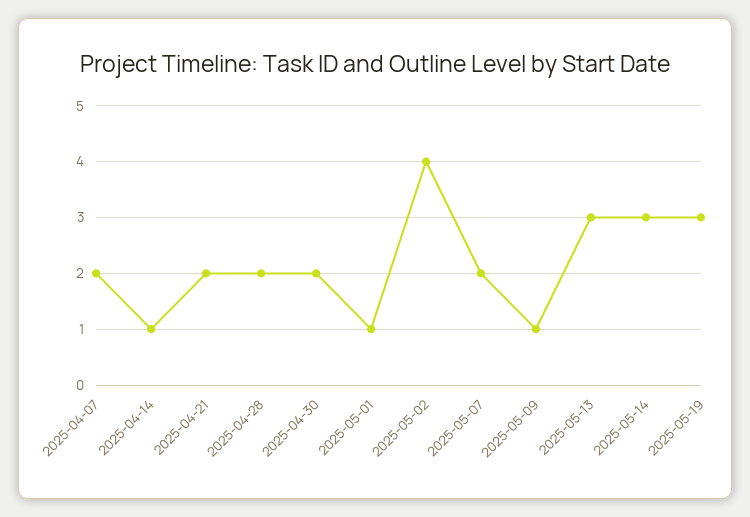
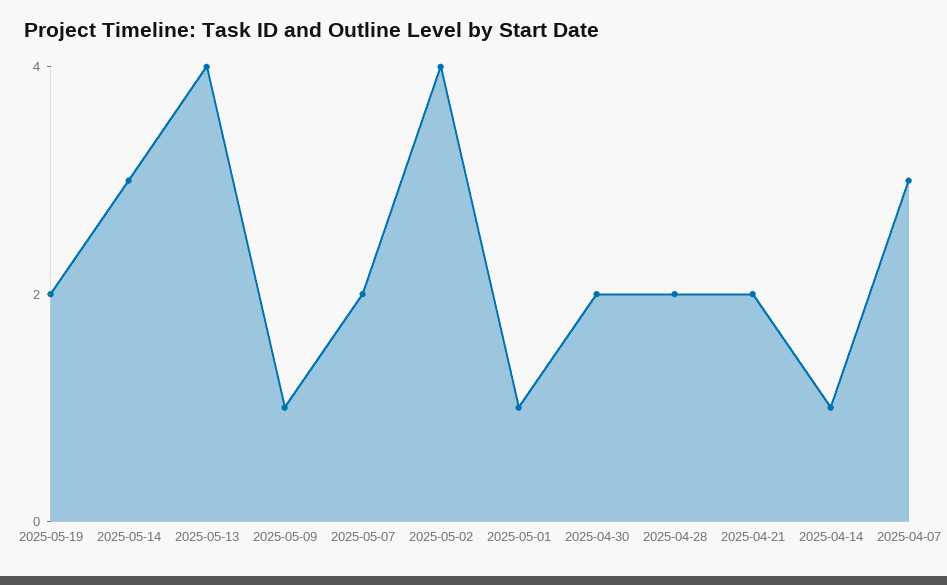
2025-04-07: 2 -> 3
2025-05-13: 3 -> 4
2025-05-19: 3 -> 2

